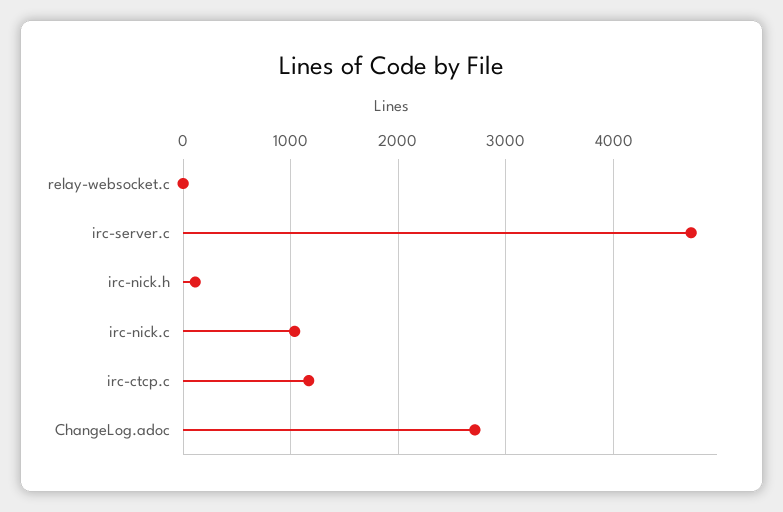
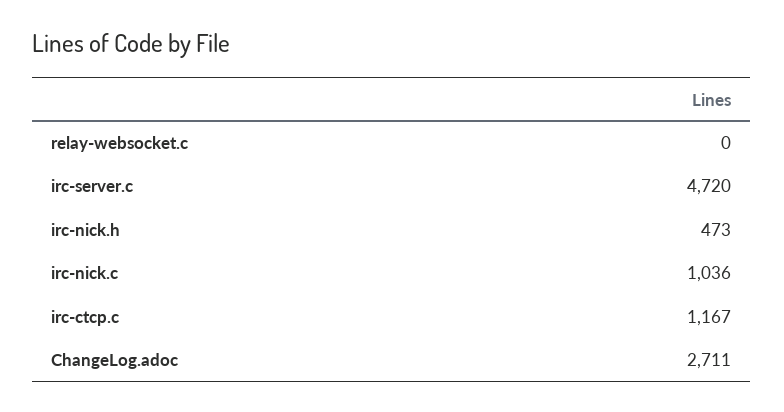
irc-nick.h: 100 -> 473

